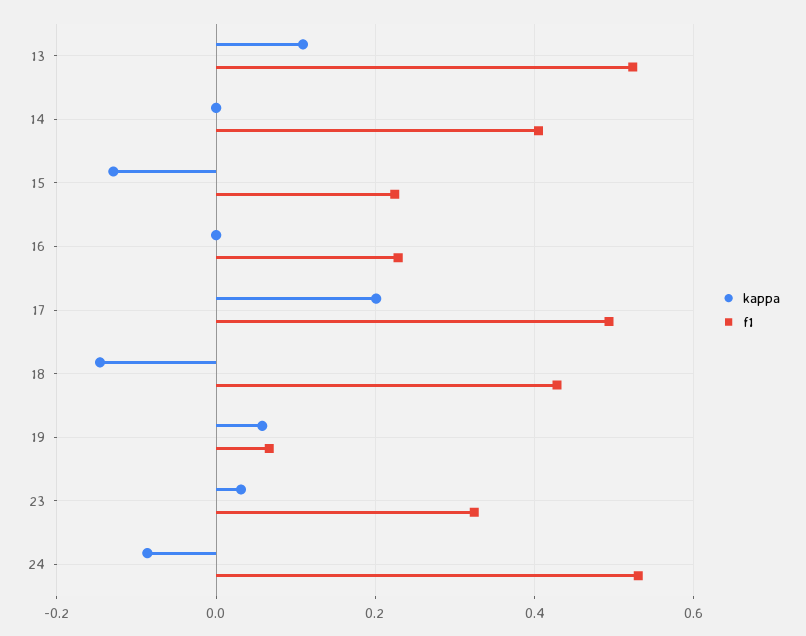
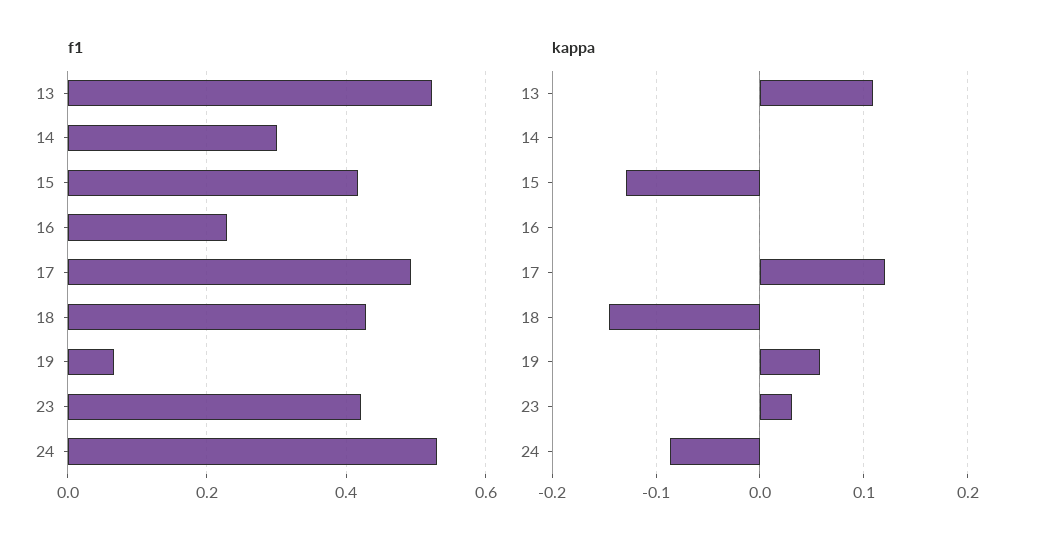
f1, 14: 0.4 -> 0.3
f1, 15: 0.22 -> 0.42
kappa, 17: 0.2 -> 0.12
f1, 23: 0.32 -> 0.42

